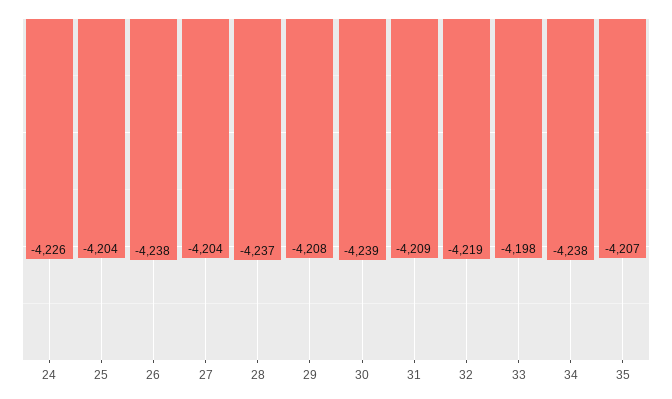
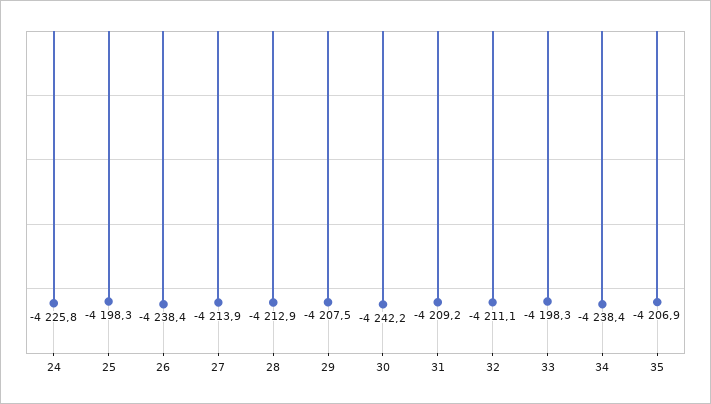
25: -4204 -> -4198.3
27: -4204 -> -4213.9
28: -4237 -> -4212.9
30: -4239 -> -4242.2
32: -4219 -> -4211.1

